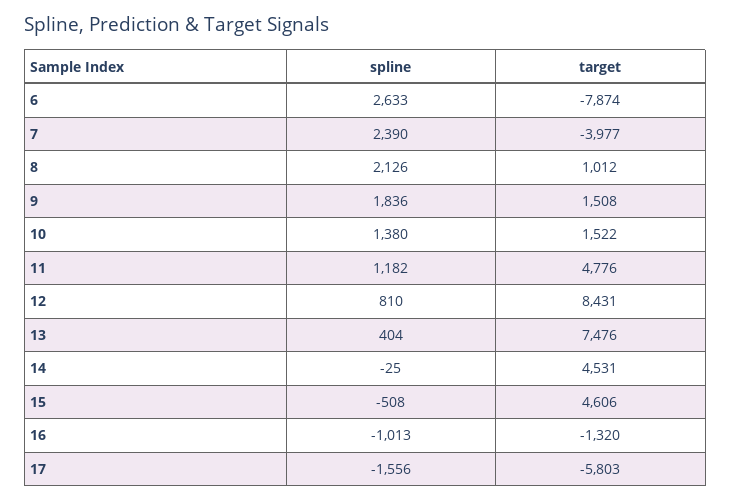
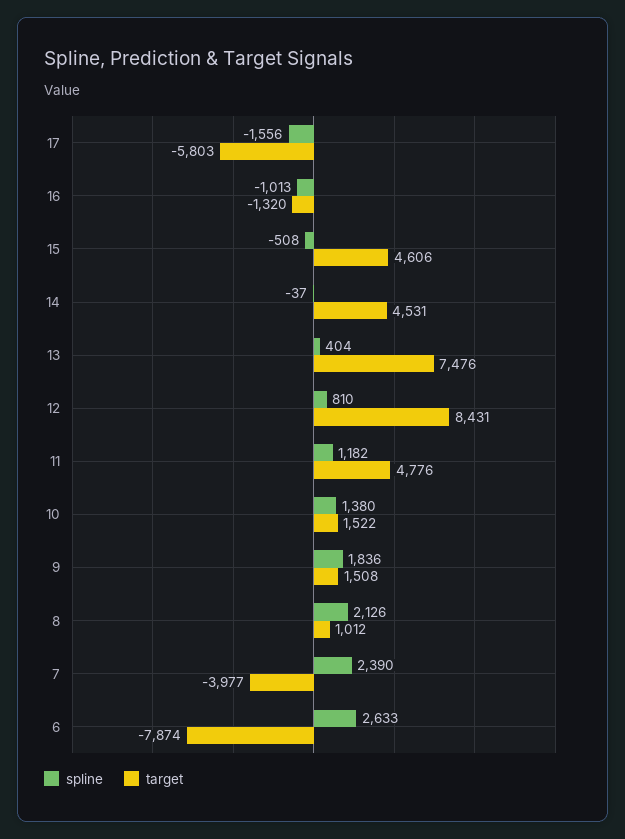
spline, 14: -25 -> -37

